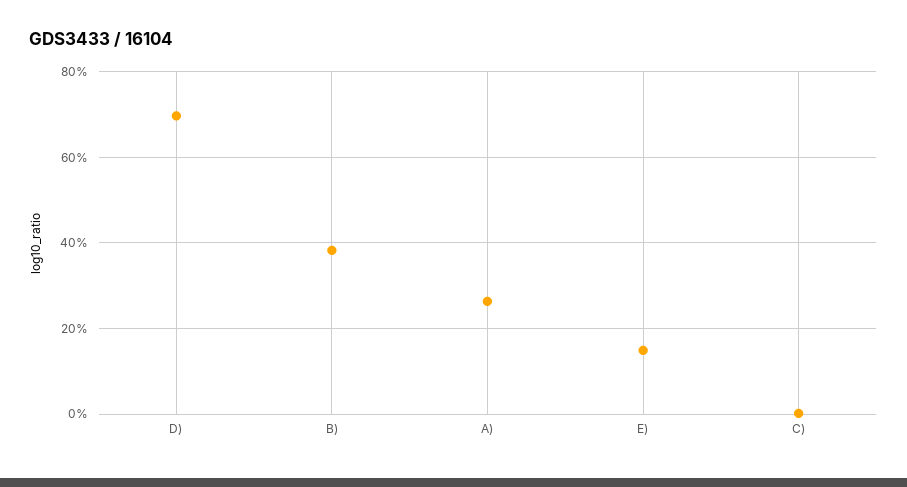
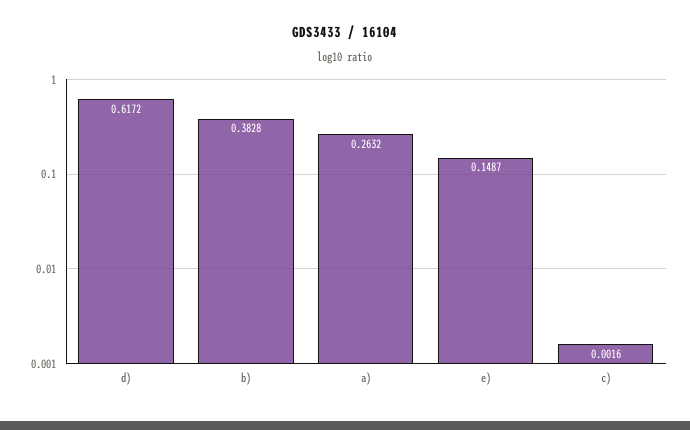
D): 0.7 -> 0.6172

